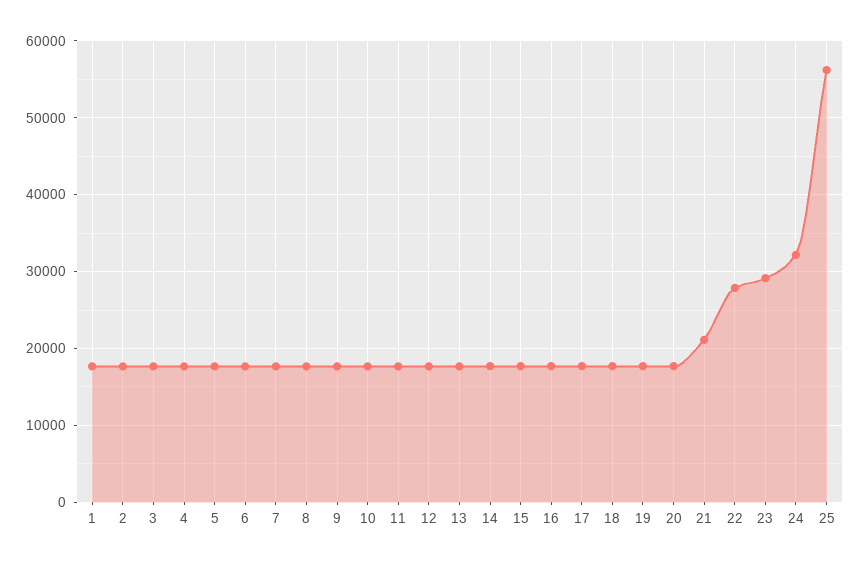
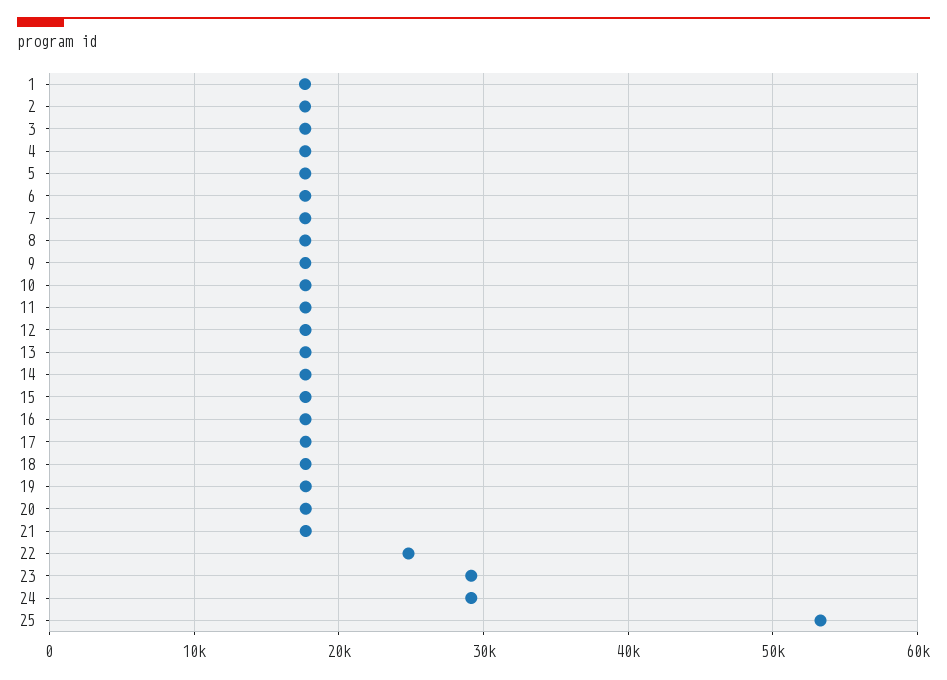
21: 21000 -> 18000
22: 28000 -> 25000
24: 32000 -> 29000
25: 56000 -> 53000

